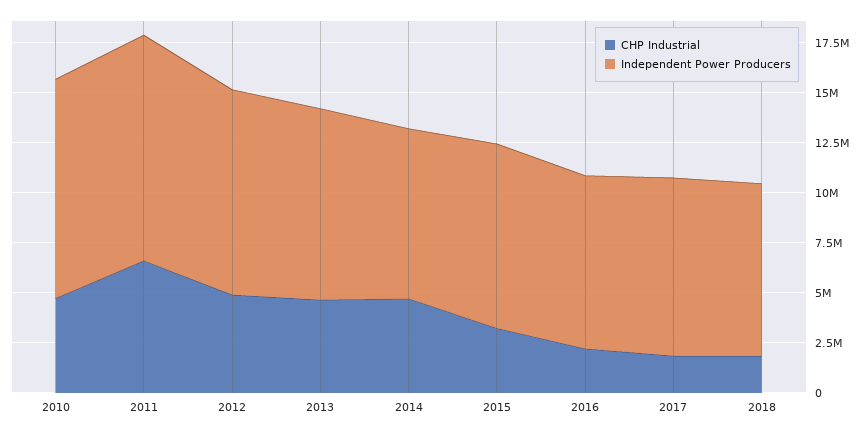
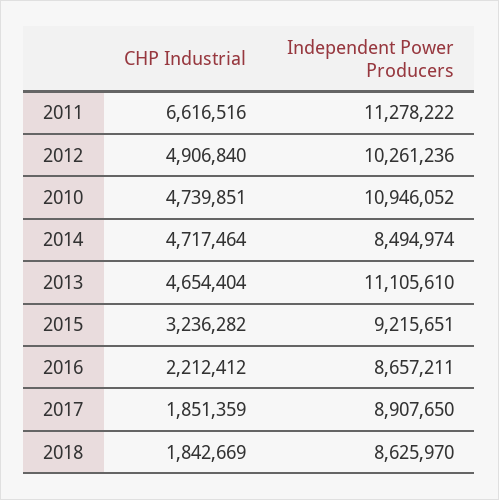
Independent Power Producers, 2013: 9500000 -> 11105610

